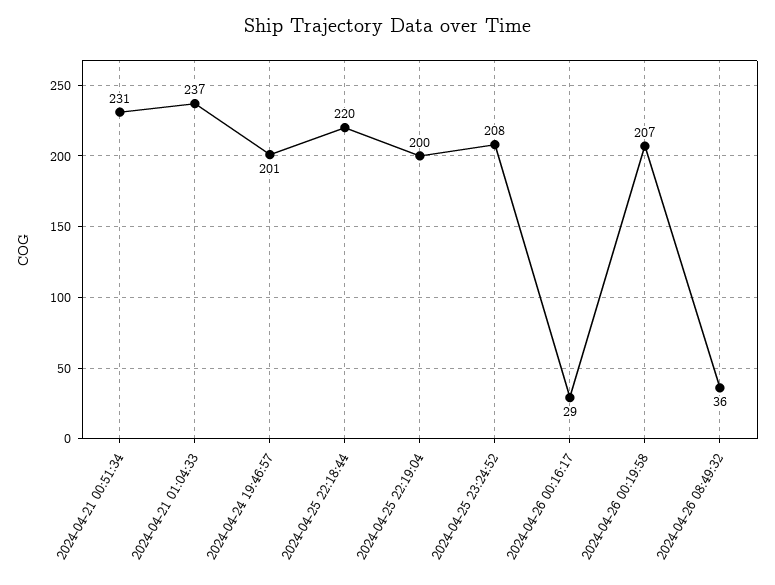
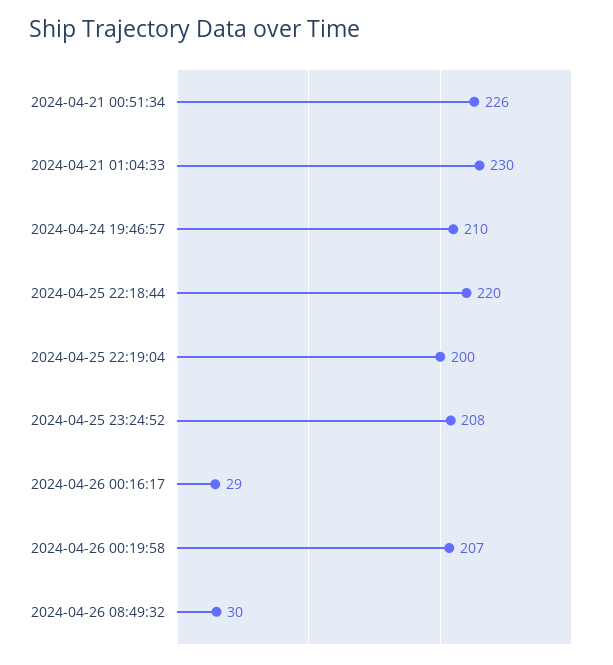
2024-04-21 00:51:34: 231 -> 226
2024-04-21 01:04:33: 237 -> 230
2024-04-24 19:46:57: 201 -> 210
2024-04-26 08:49:32: 36 -> 30

